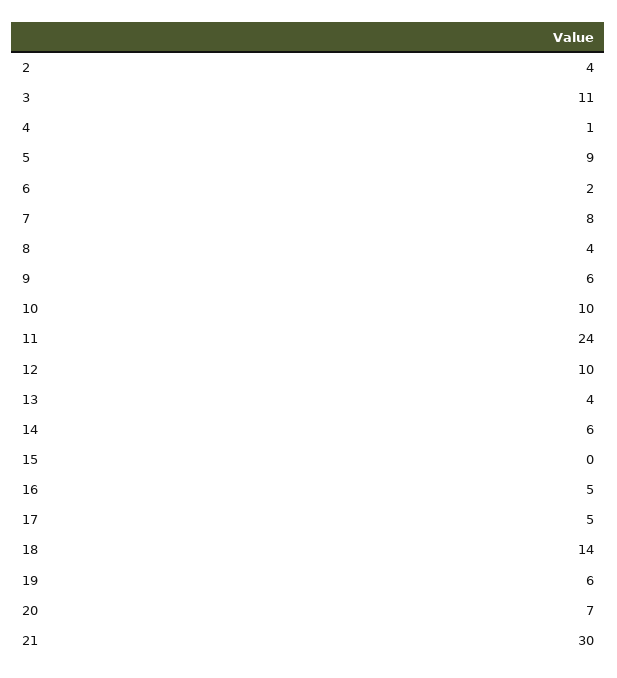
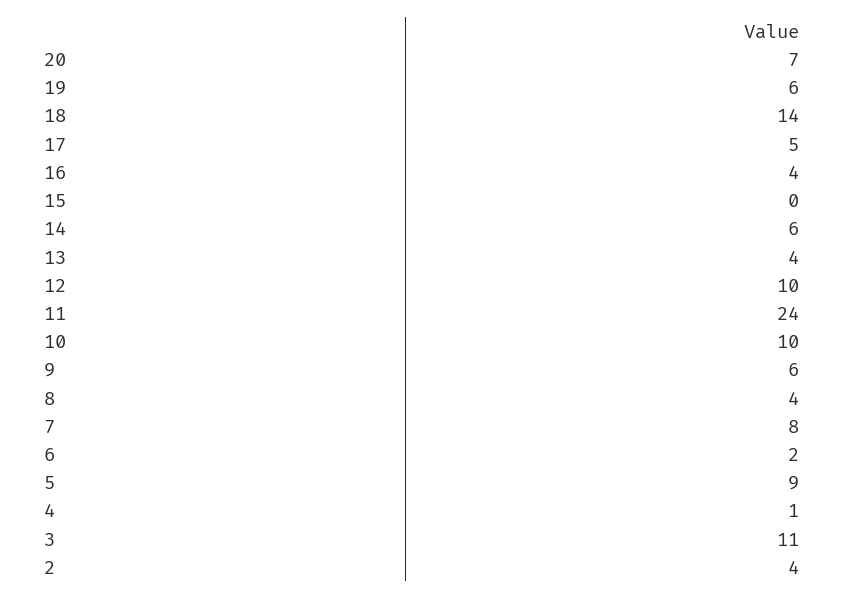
16: 5 -> 4
21: 30 -> none

